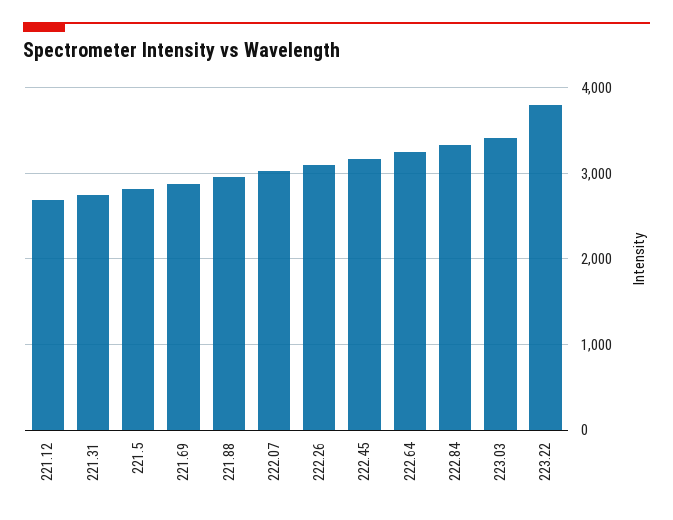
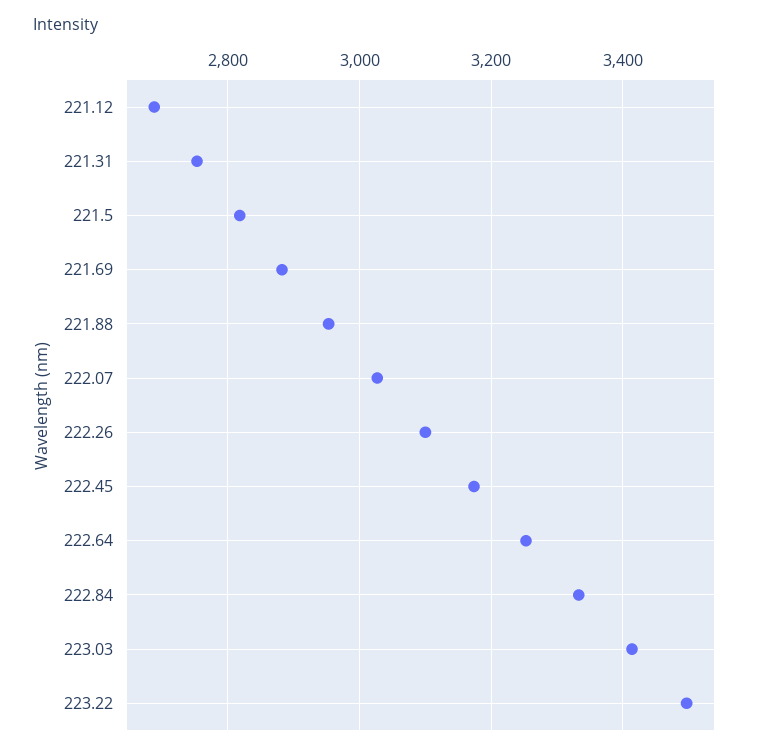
223.22: 3800 -> 3500

